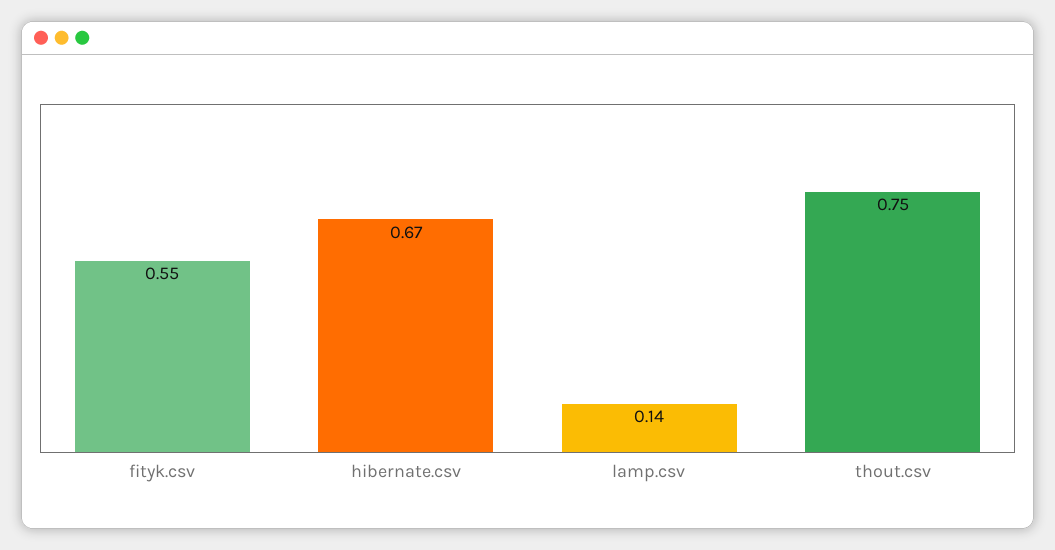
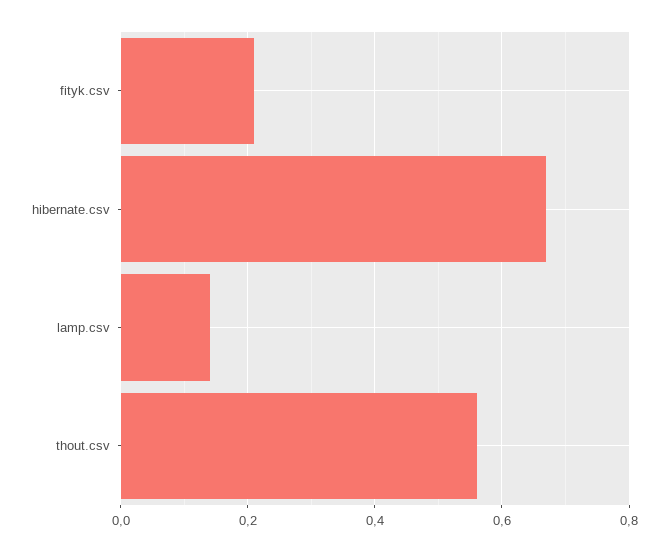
fityk.csv: 0.55 -> 0.2
thout.csv: 0.75 -> 0.55

